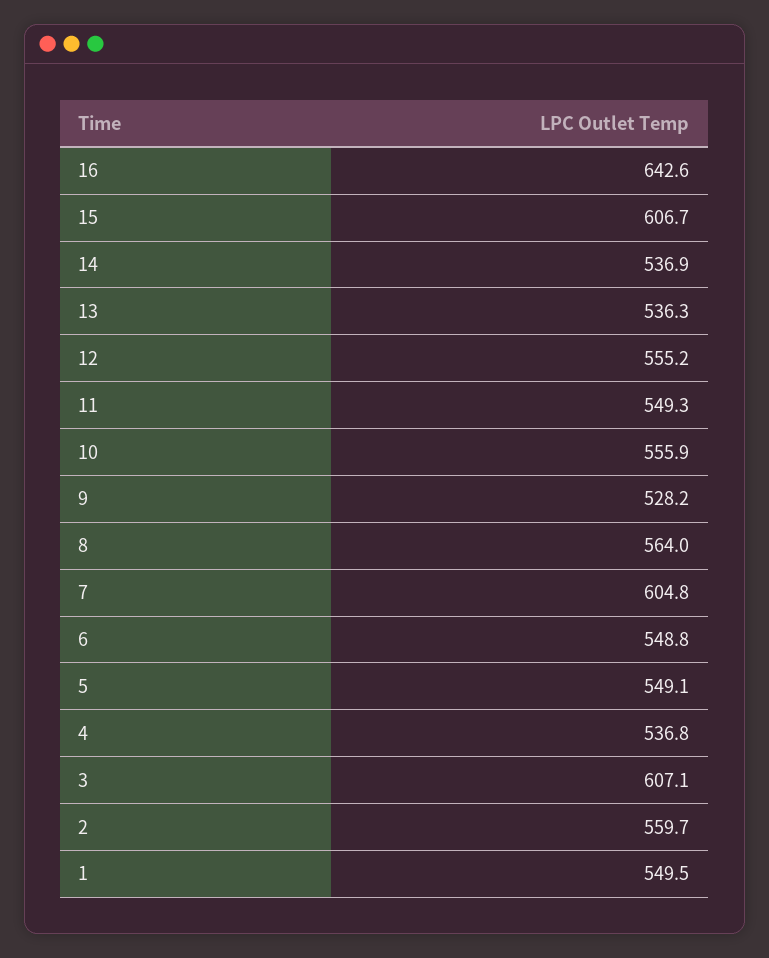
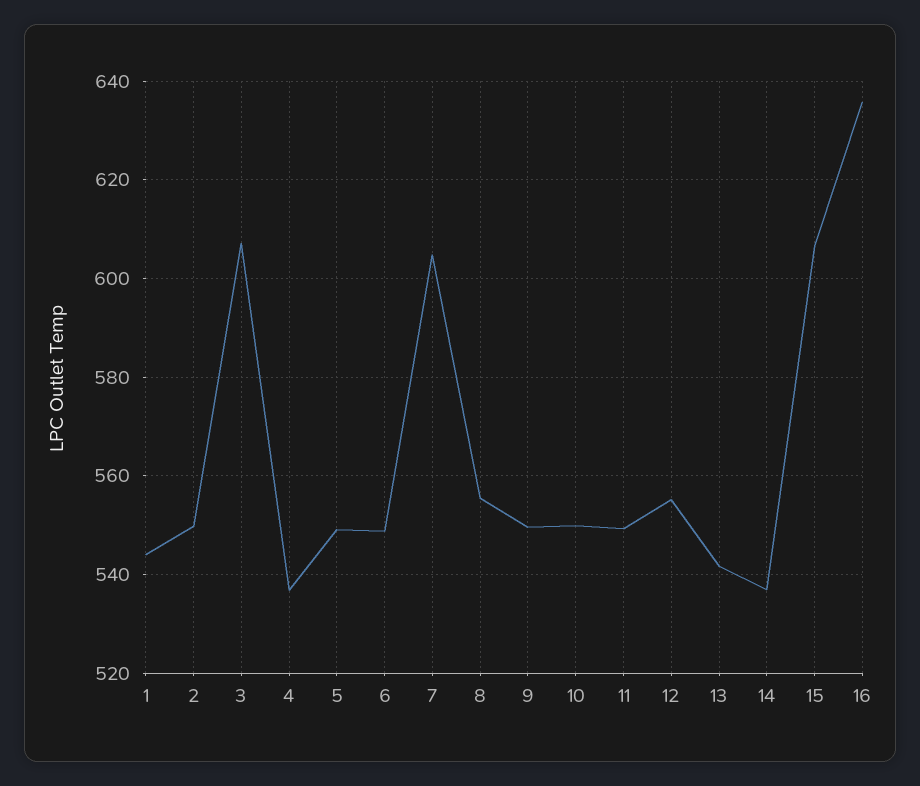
16: 642.6 -> 636
13: 536.3 -> 542
10: 555.9 -> 550
9: 528.2 -> 550
8: 564 -> 556
2: 559.7 -> 550
1: 549.5 -> 544

